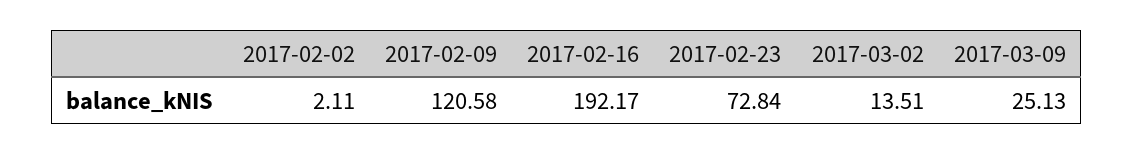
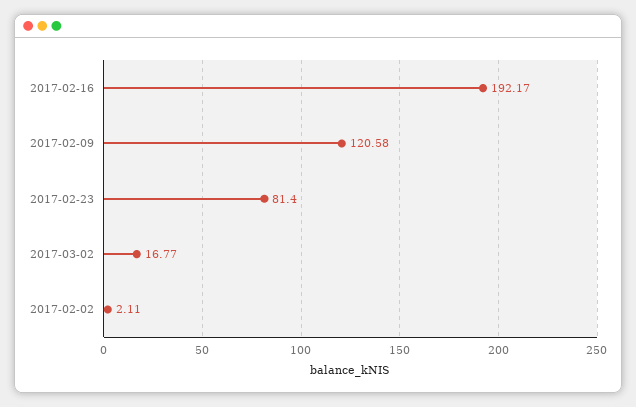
2017-02-23: 72.84 -> 81.4
2017-03-02: 13.51 -> 16.77
2017-03-09: 25.13 -> none

